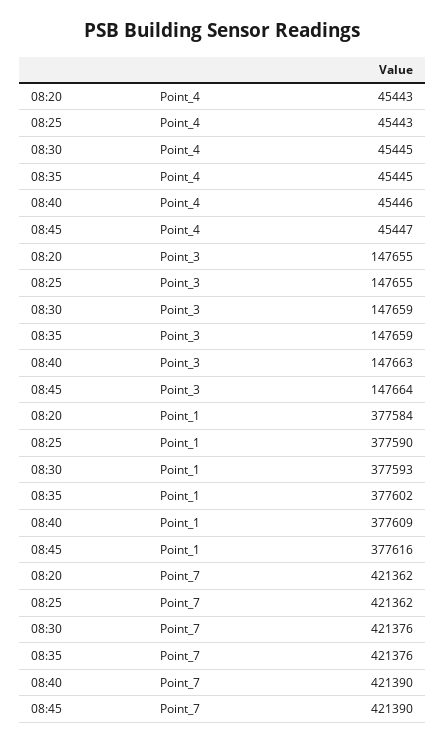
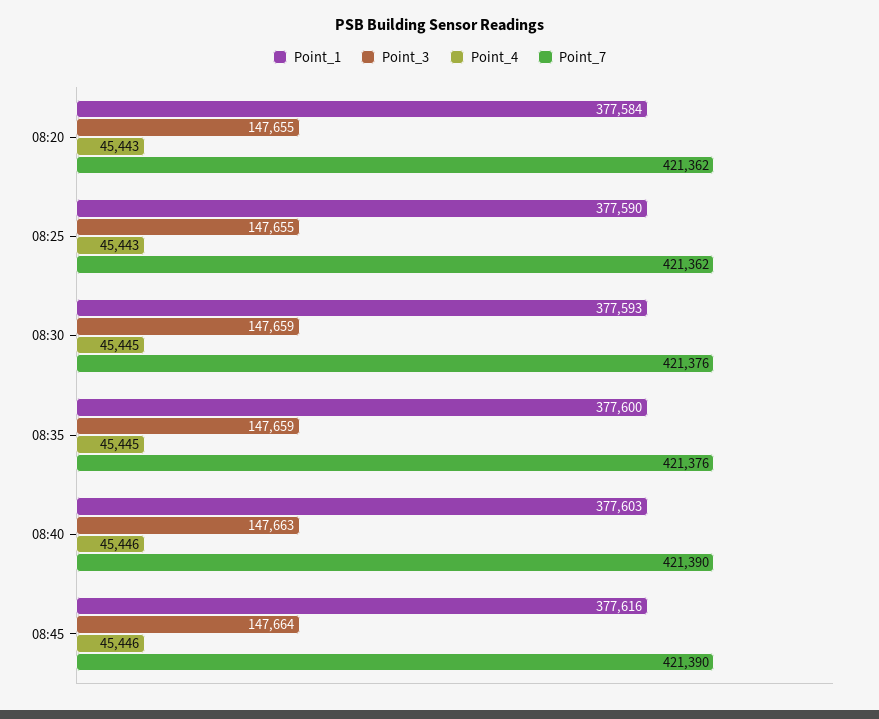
Point_4, 08:45: 45447 -> 45446
Point_1, 08:35: 377602 -> 377600
Point_1, 08:40: 377609 -> 377603

